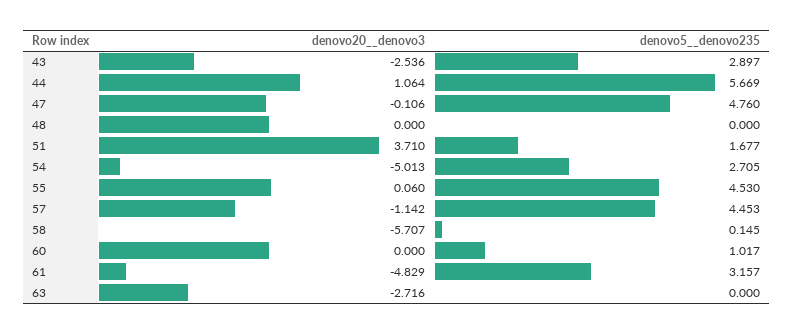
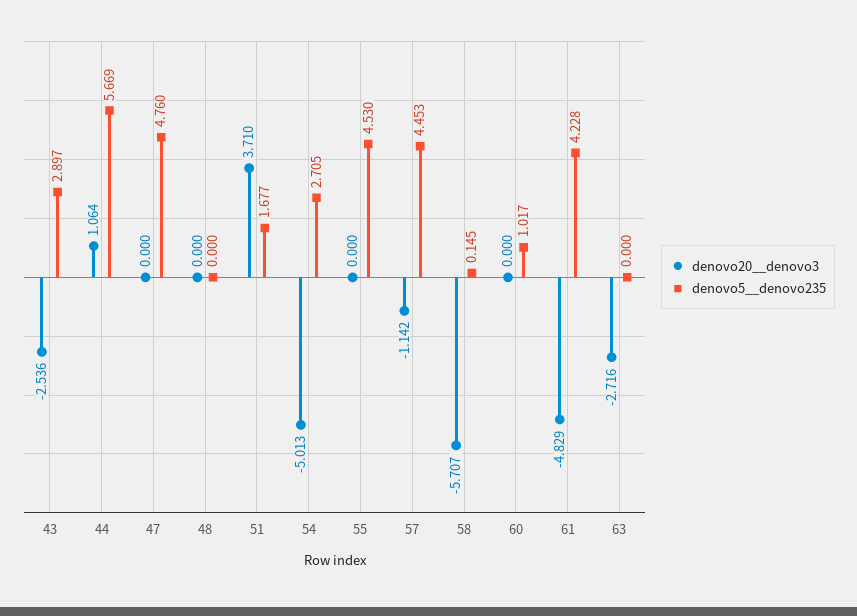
denovo20__denovo3, 47: -0.106 -> 0
denovo20__denovo3, 55: 0.06 -> 0
denovo5__denovo235, 61: 3.157 -> 4.228

